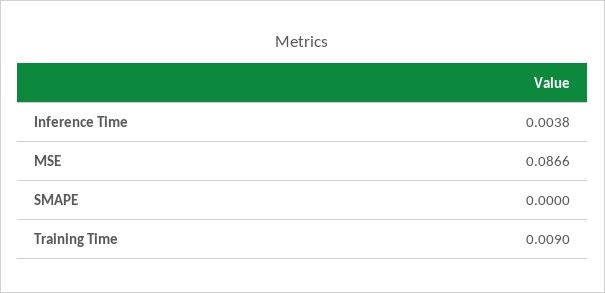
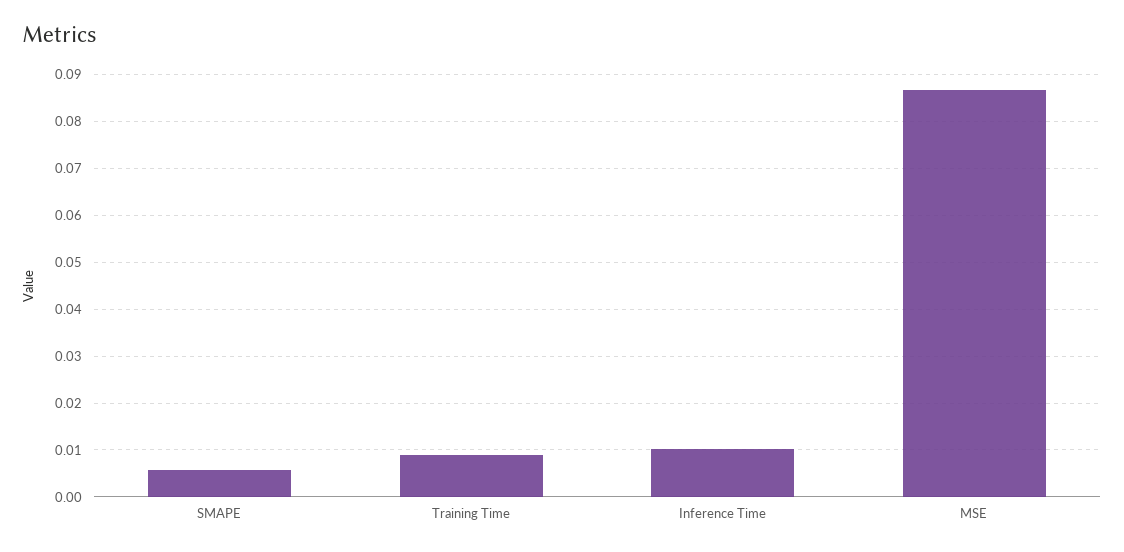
Inference Time: 0.0038 -> 0.01
SMAPE: 0 -> 0.006

